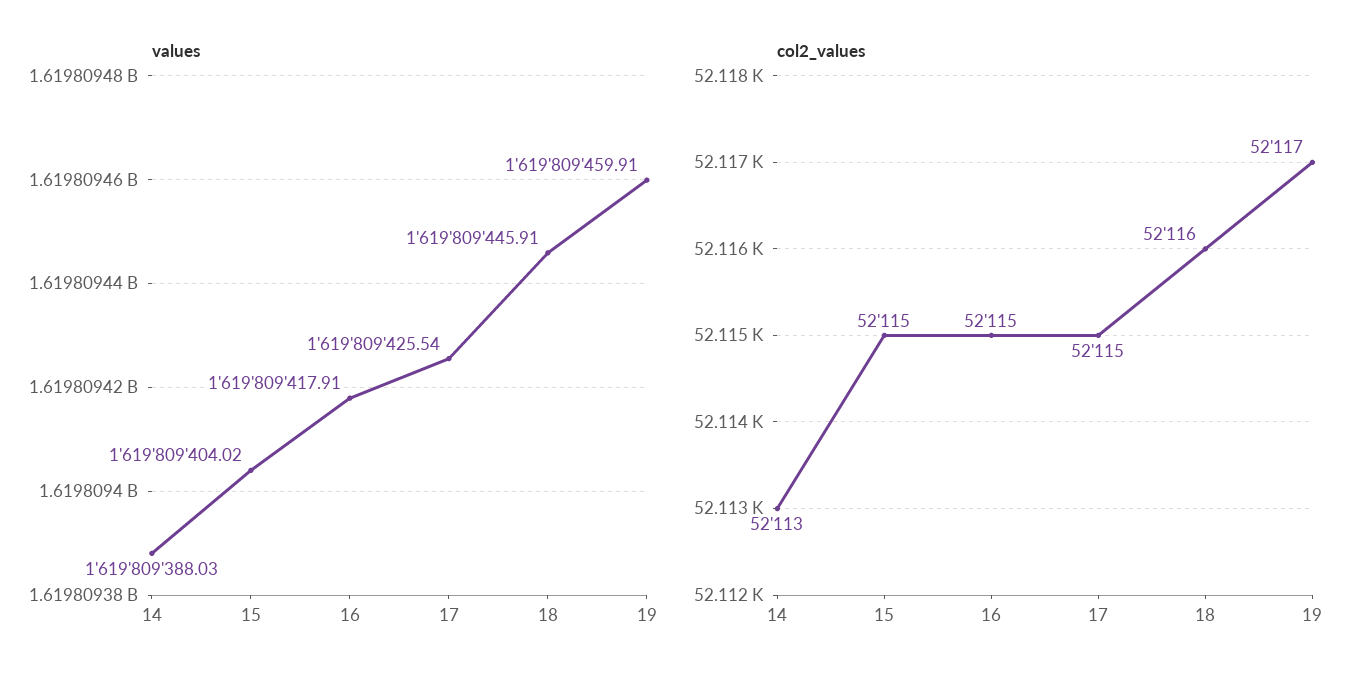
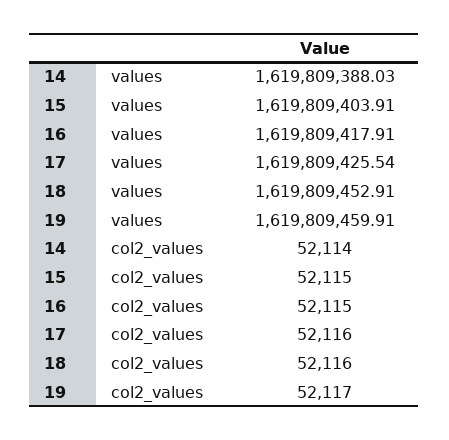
values, 15: 1619809404.02 -> 1619809403.91
values, 18: 1619809445.91 -> 1619809452.91
col2_values, 14: 52113 -> 52114
col2_values, 17: 52115 -> 52116

